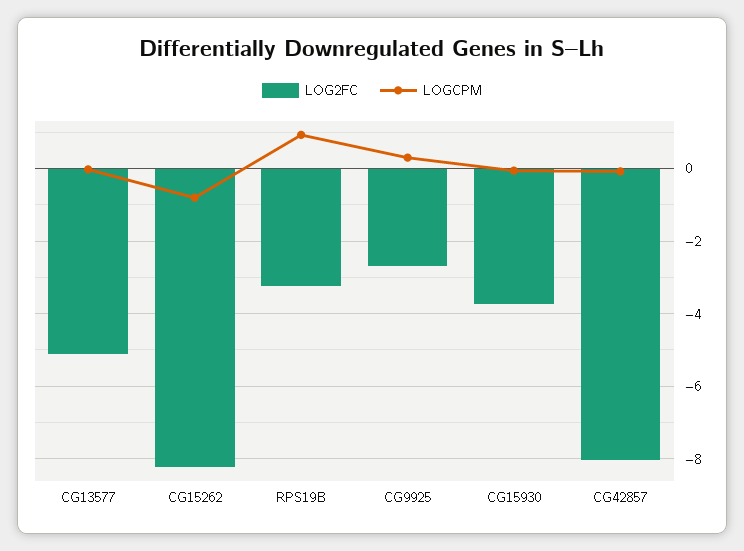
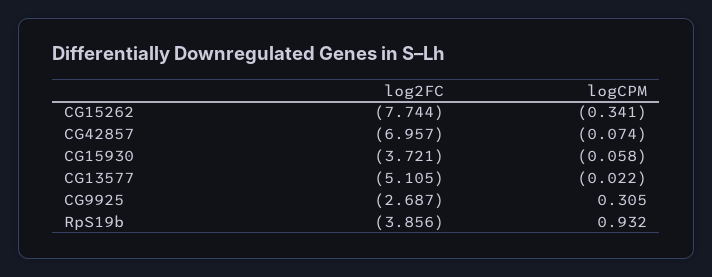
LOG2FC, CG15262: -8.2 -> -7.744
LOGCPM, CG15262: -0.8 -> -0.341
LOG2FC, RPS19B: -3.2 -> -3.856
LOG2FC, CG42857: -8 -> -6.957

